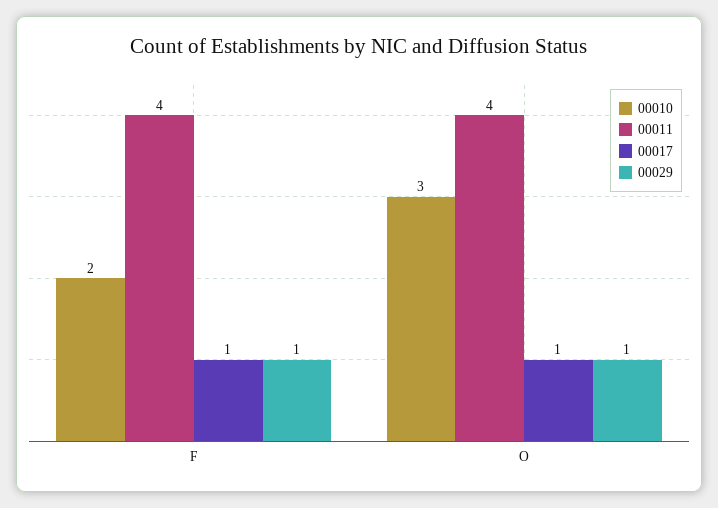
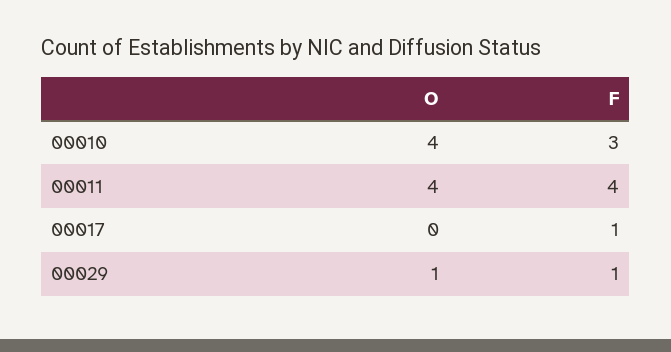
00010, F: 2 -> 3
00010, O: 3 -> 4
00017, O: 1 -> 0

